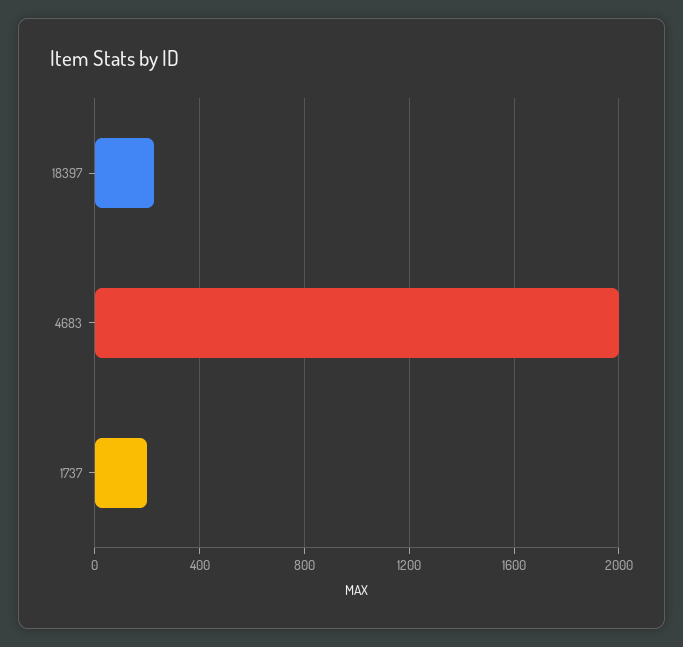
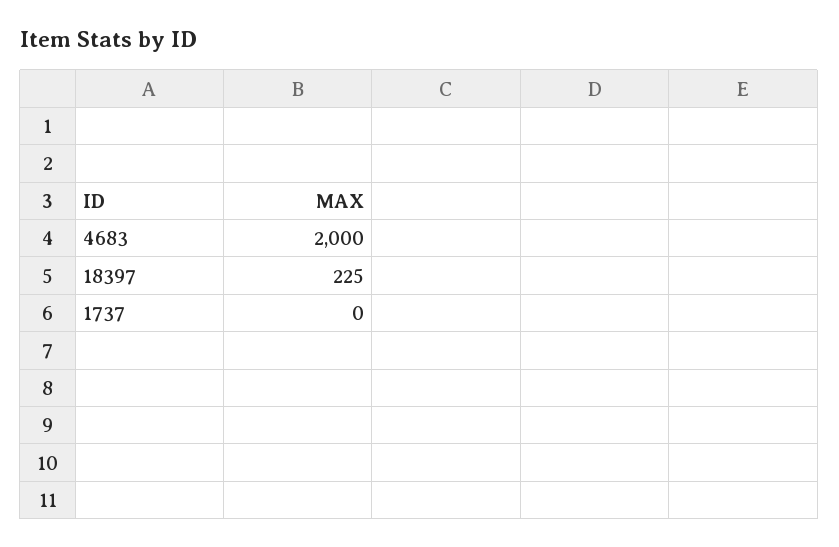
1737: 200 -> 0

